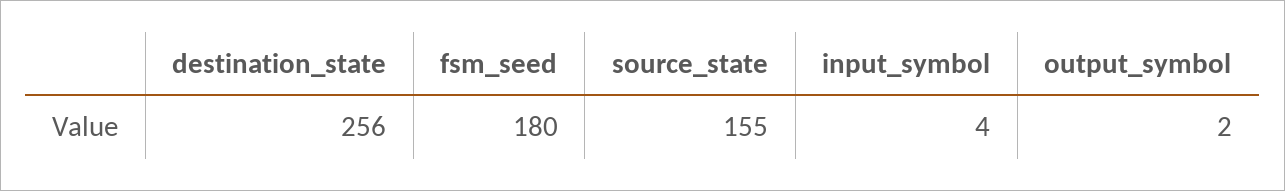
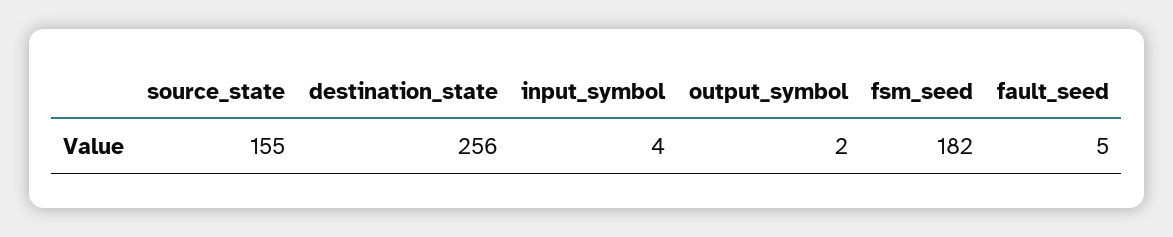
fsm_seed: 180 -> 182
fault_seed: none -> 5

